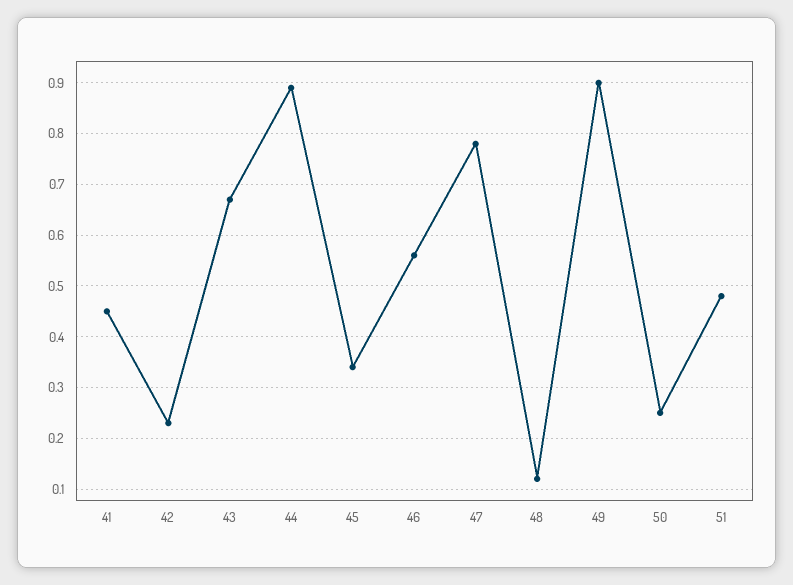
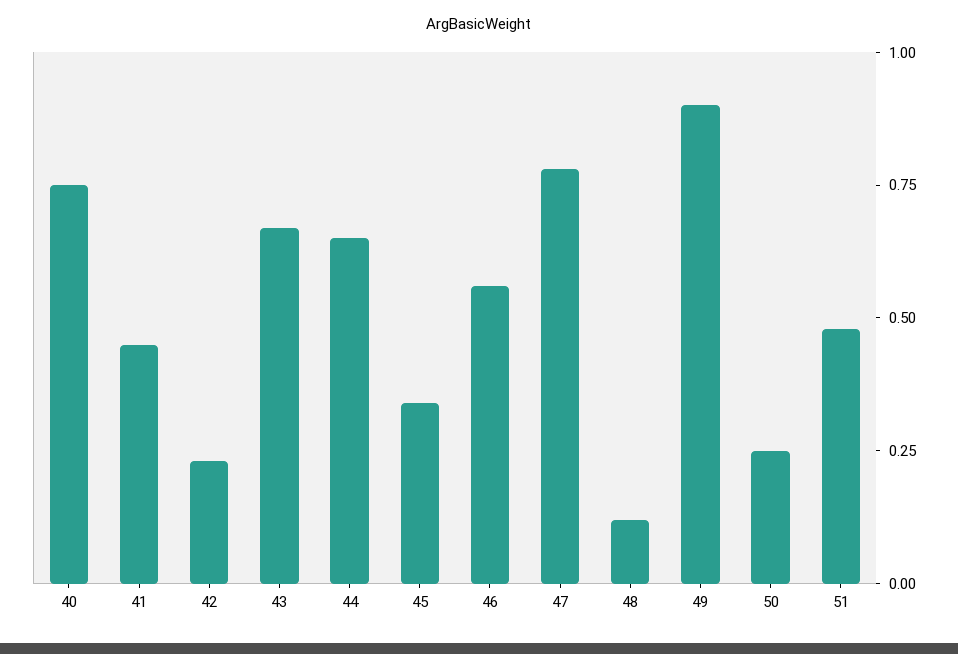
44: 0.9 -> 0.65
40: none -> 0.75

